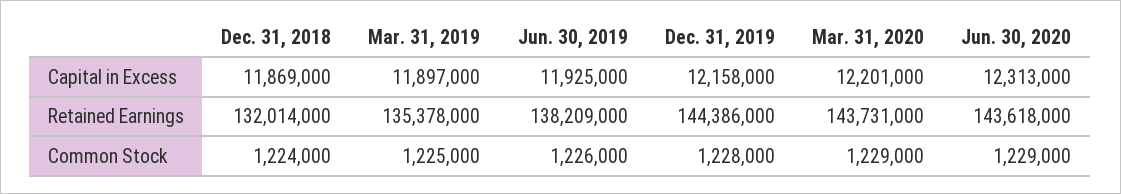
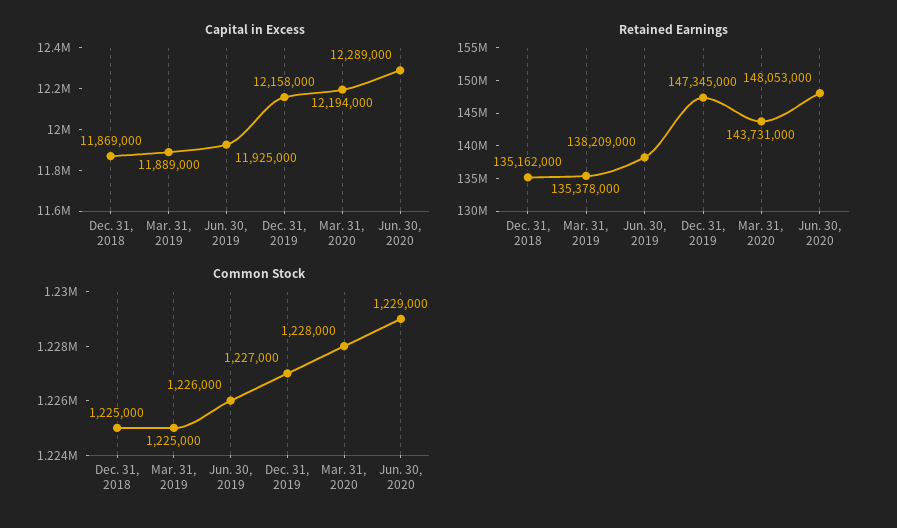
Capital in Excess, Mar. 31, 2019: 11897000 -> 11889000
Capital in Excess, Mar. 31, 2020: 12201000 -> 12194000
Capital in Excess, Jun. 30, 2020: 12313000 -> 12289000
Retained Earnings, Dec. 31, 2018: 132014000 -> 135162000
Retained Earnings, Dec. 31, 2019: 144386000 -> 147345000
Retained Earnings, Jun. 30, 2020: 143618000 -> 148053000
Common Stock, Dec. 31, 2018: 1224000 -> 1225000
Common Stock, Dec. 31, 2019: 1228000 -> 1227000
Common Stock, Mar. 31, 2020: 1229000 -> 1228000

